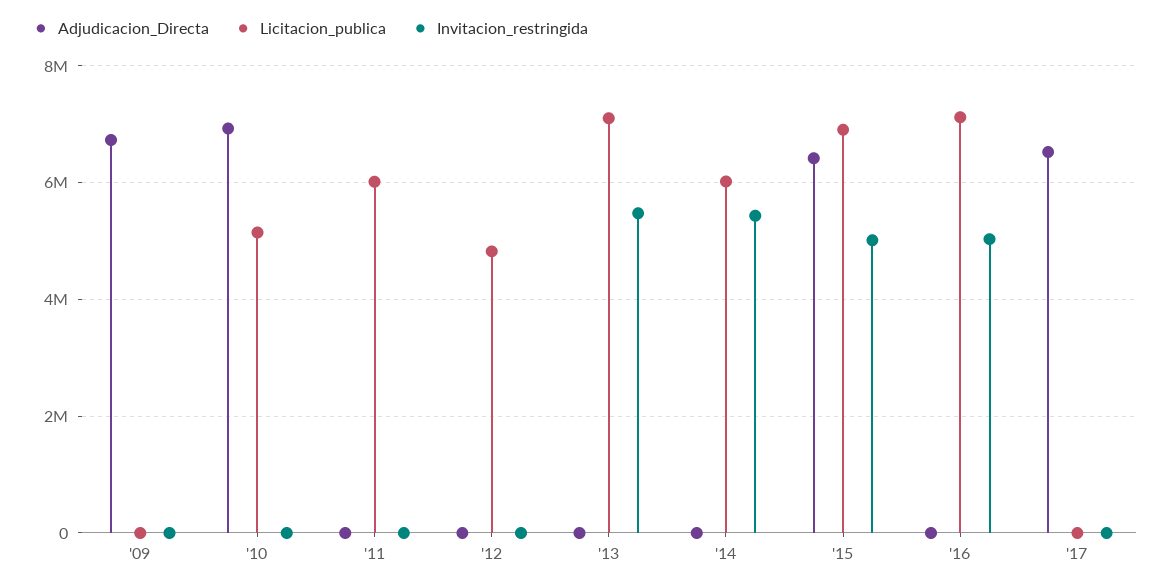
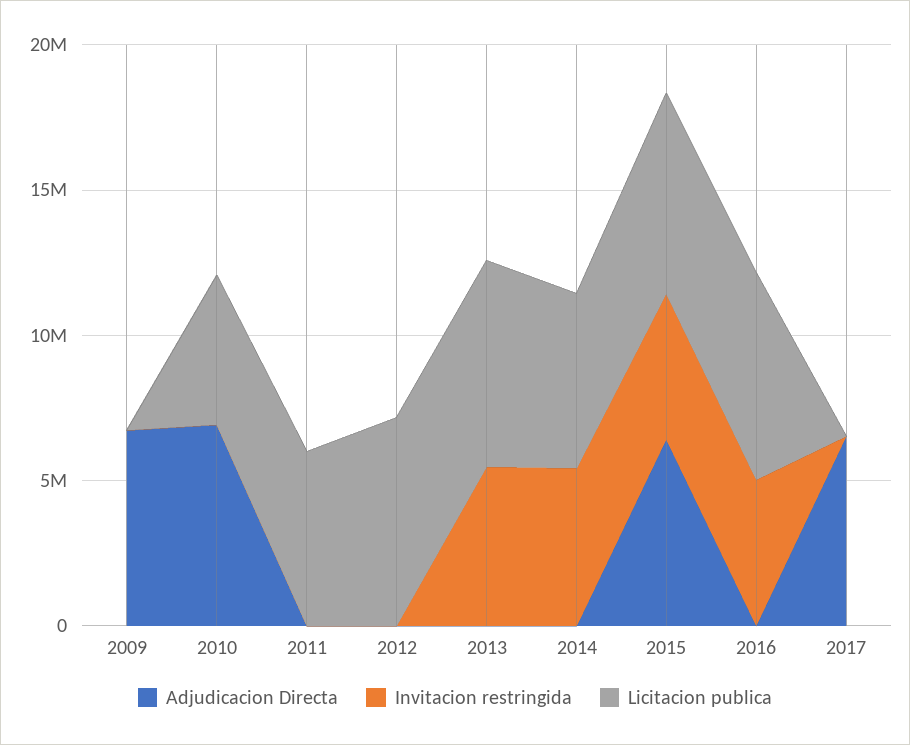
Licitacion_publica, '12: 4800000 -> 7000000

